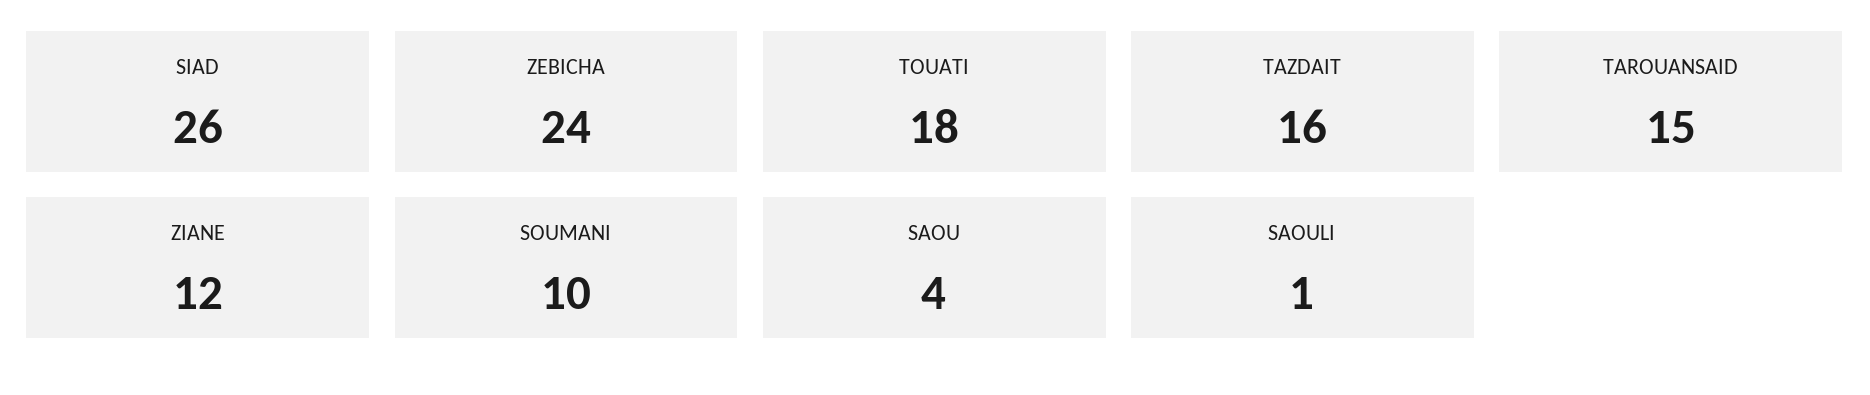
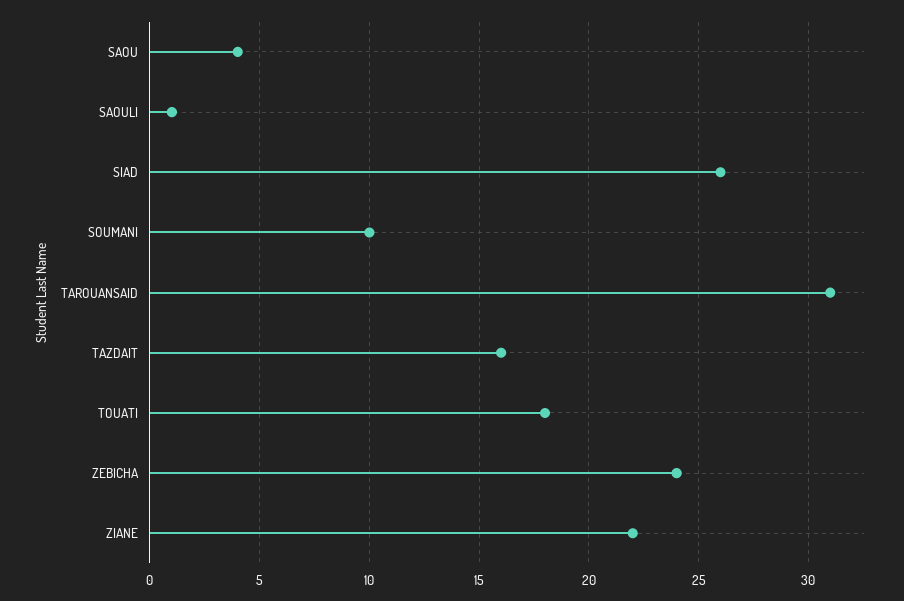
TAROUANSAID: 15 -> 31
ZIANE: 12 -> 22

